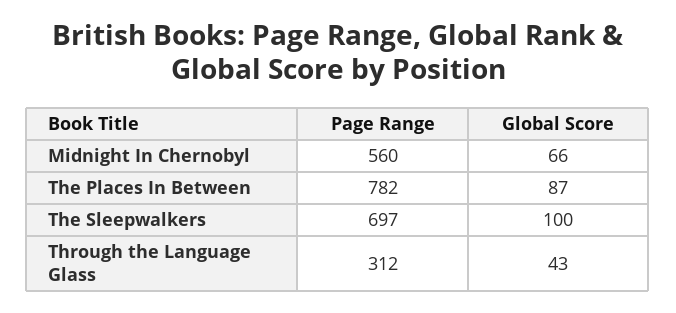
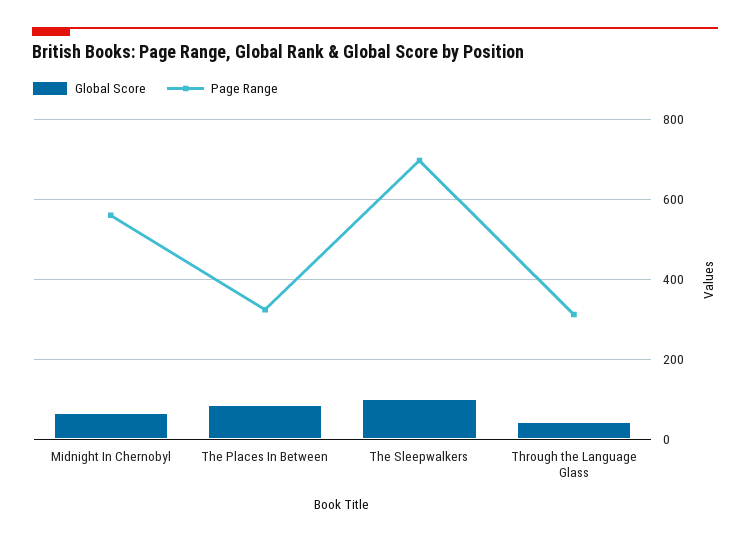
Page Range, The Places In Between: 782 -> 320

